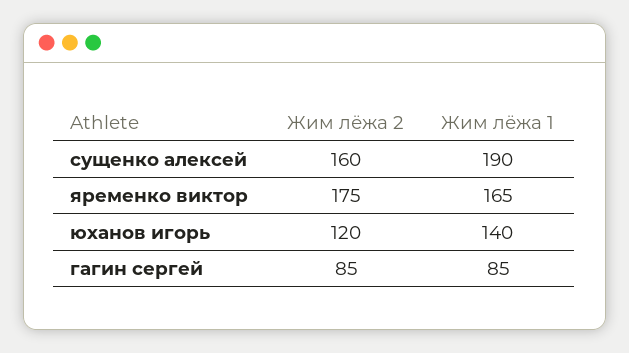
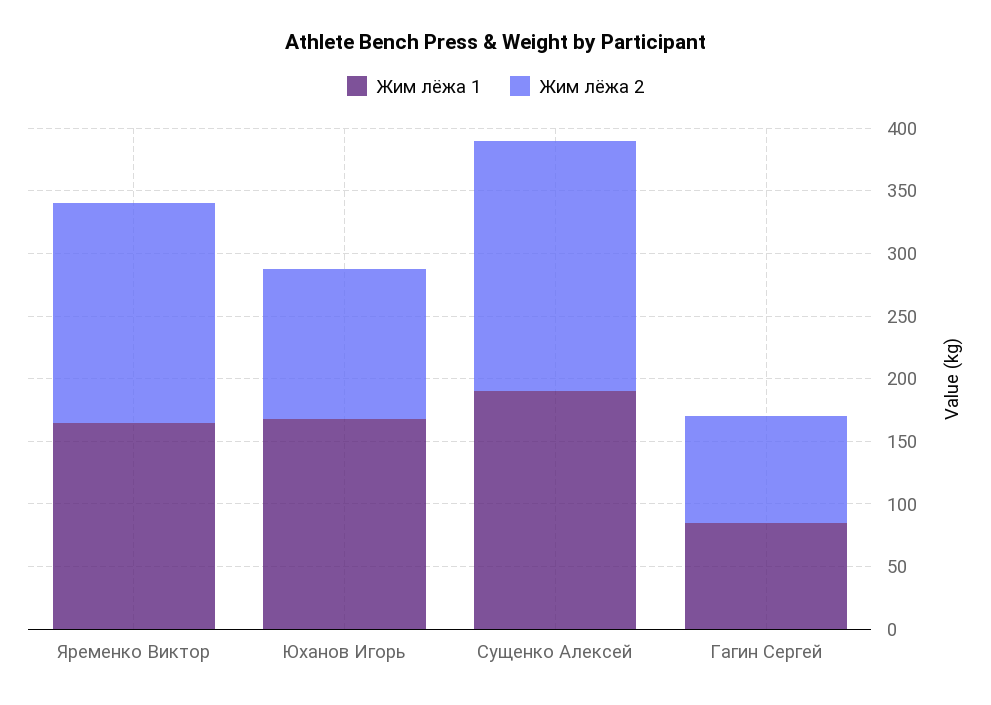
Жим лёжа 2, сущенко алексей: 160 -> 200
Жим лёжа 1, юханов игорь: 140 -> 170

